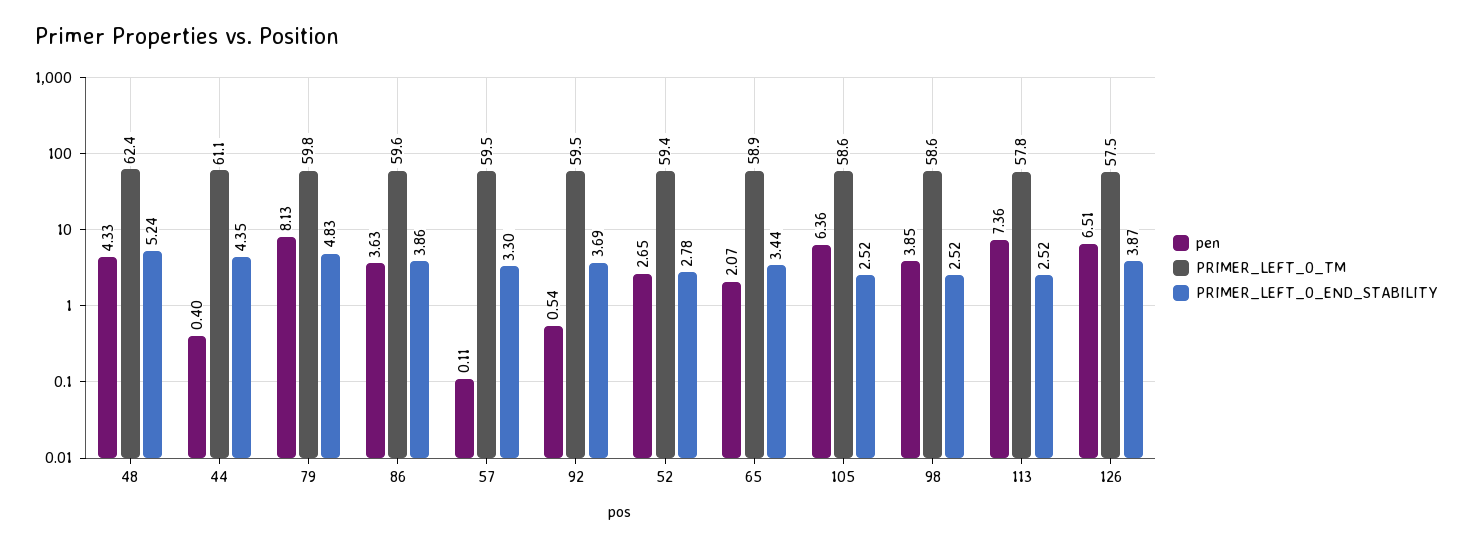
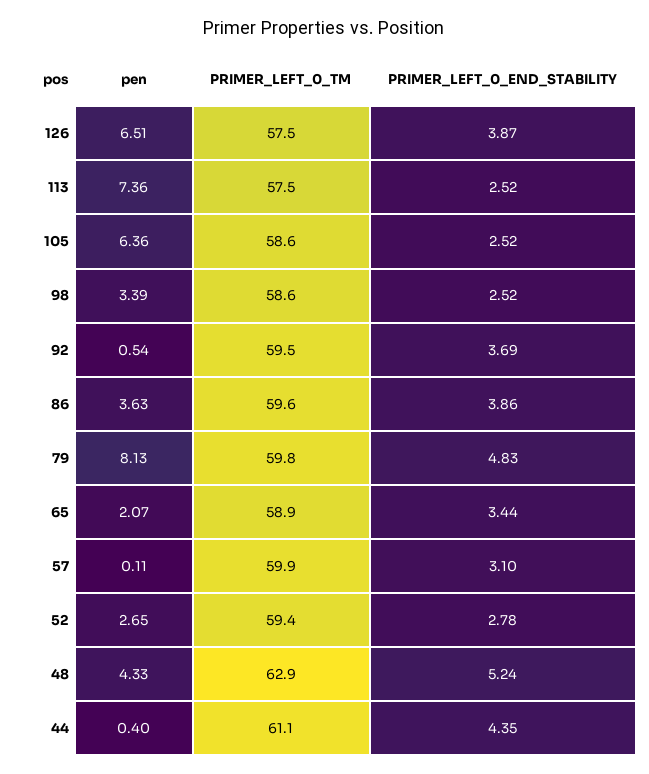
PRIMER_LEFT_0_TM, 48: 62.4 -> 62.9
PRIMER_LEFT_0_TM, 57: 59.5 -> 59.9
PRIMER_LEFT_0_END_STABILITY, 57: 3.3 -> 3.1
pen, 98: 3.85 -> 3.39
PRIMER_LEFT_0_TM, 113: 57.8 -> 57.5

